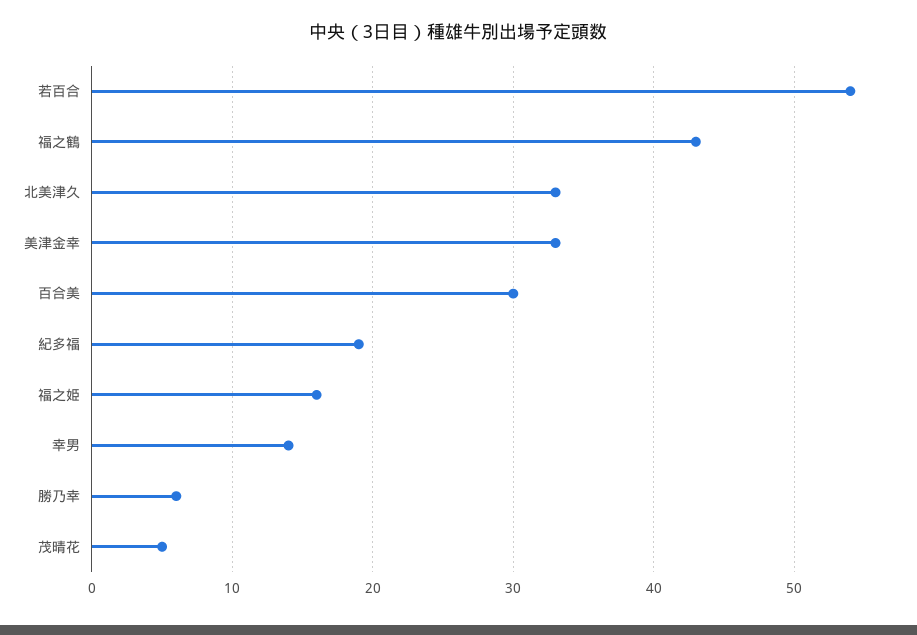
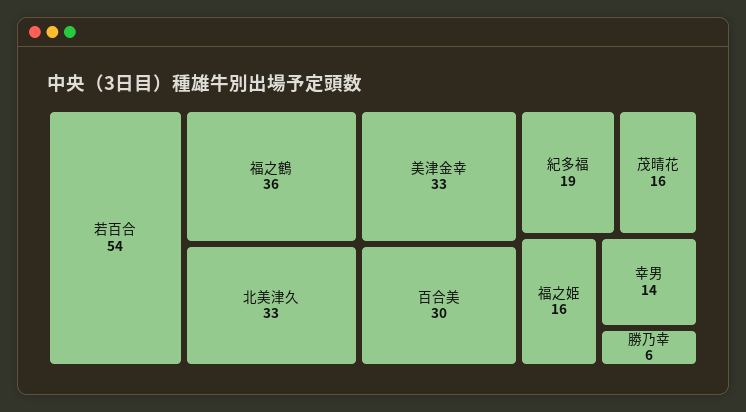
福之鶴: 43 -> 36
茂晴花: 5 -> 16

